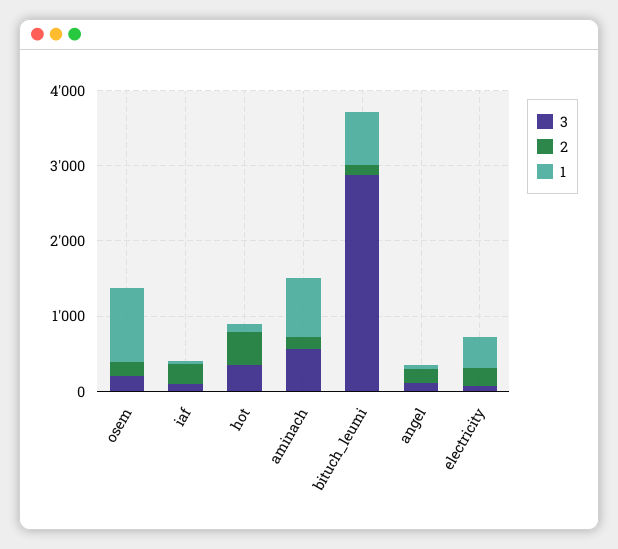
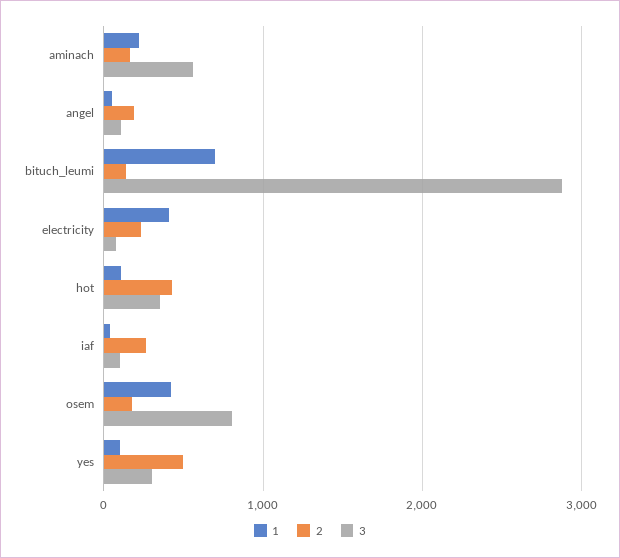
3, osem: 200 -> 800
1, osem: 1000 -> 400
1, aminach: 800 -> 200
1, yes: none -> 100
2, yes: none -> 500
3, yes: none -> 300

